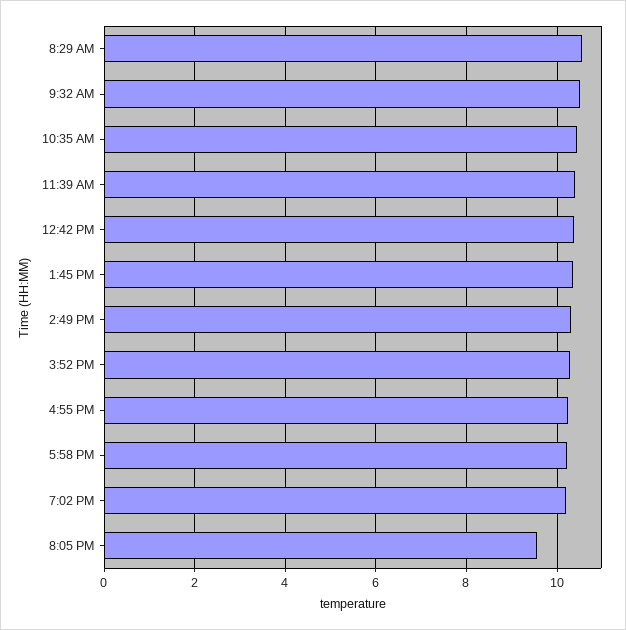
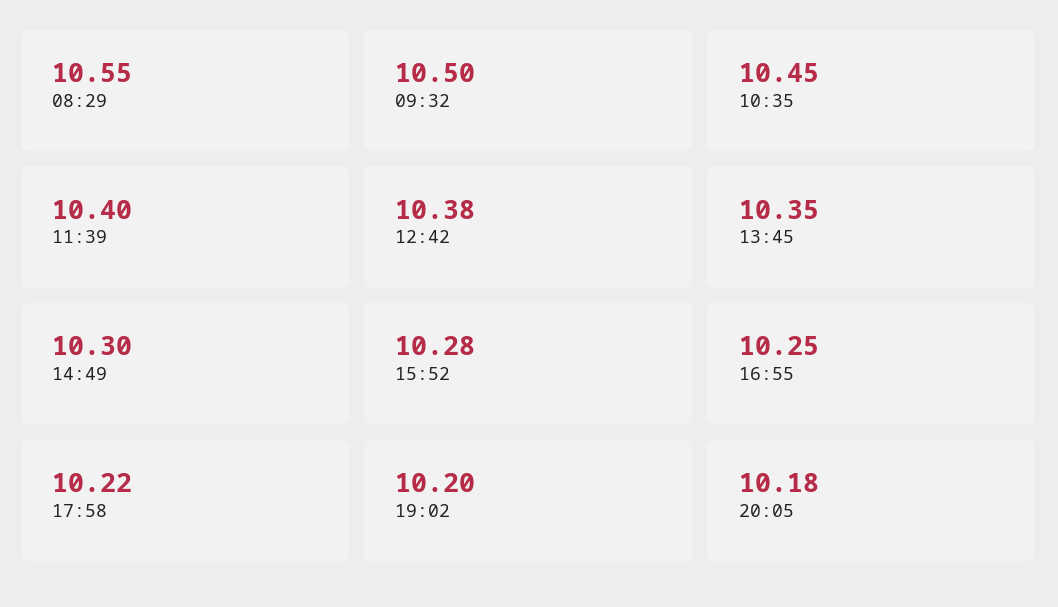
8:05 PM: 9.6 -> 10.18

